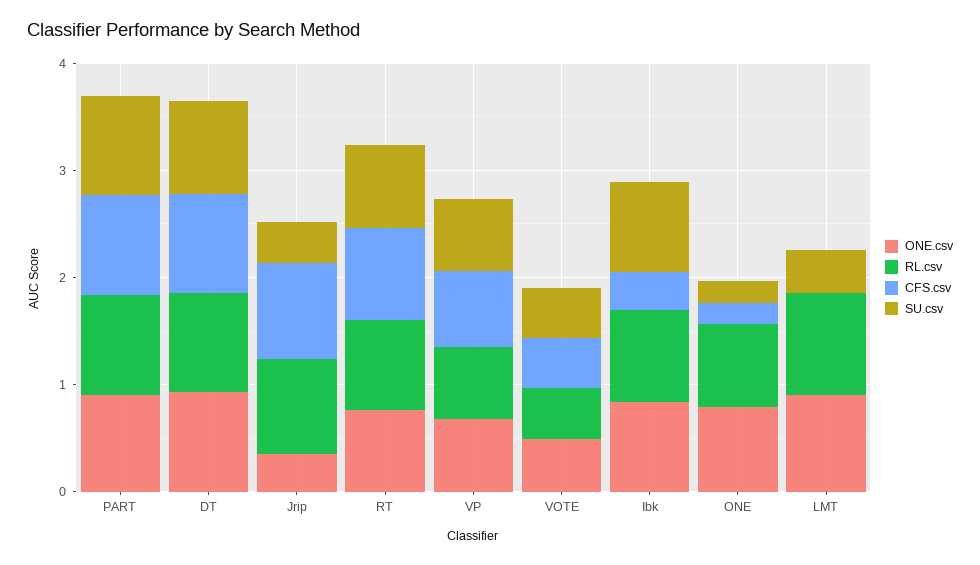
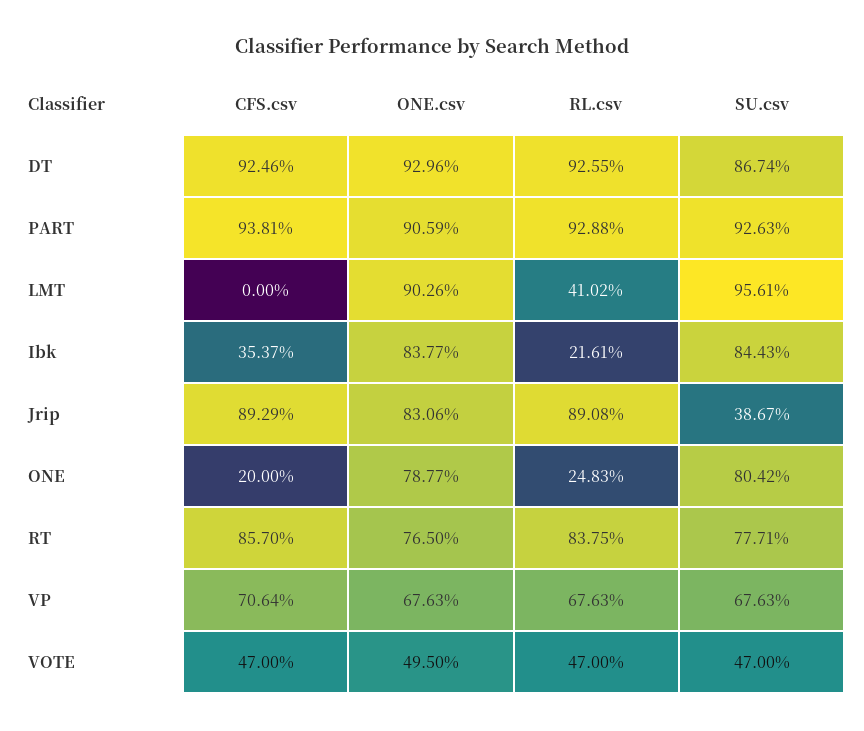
ONE.csv, Jrip: 0.4 -> 0.8306
RL.csv, Ibk: 0.8 -> 0.2161
RL.csv, ONE: 0.8 -> 0.2483
SU.csv, ONE: 0.2 -> 0.8042
RL.csv, LMT: 1 -> 0.4102
SU.csv, LMT: 0.4 -> 0.9561

